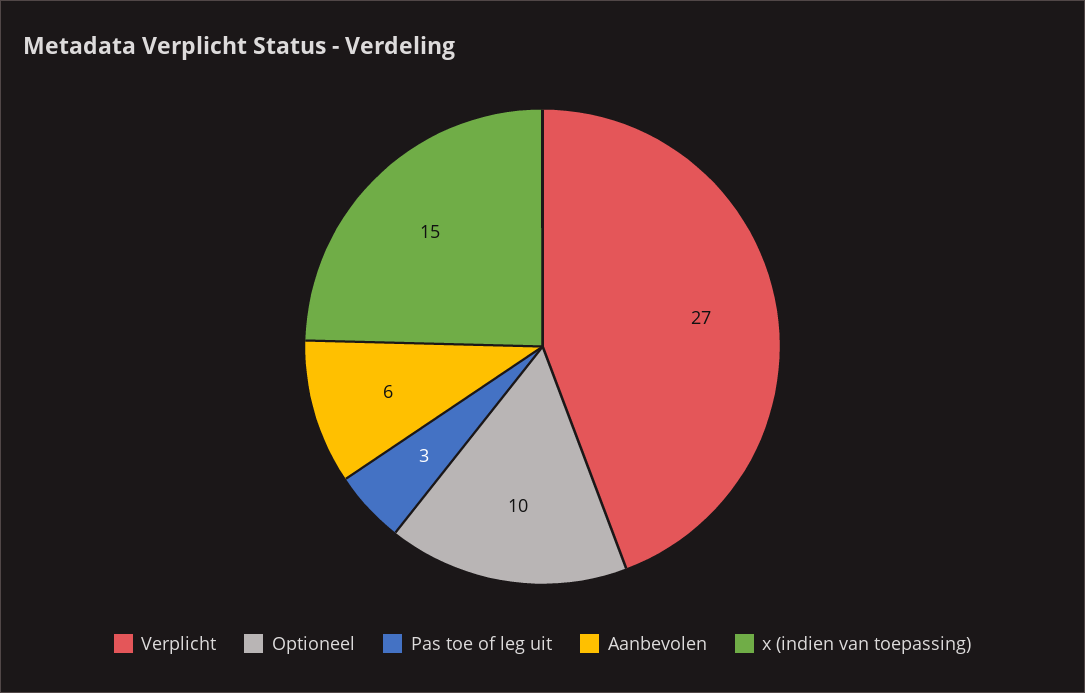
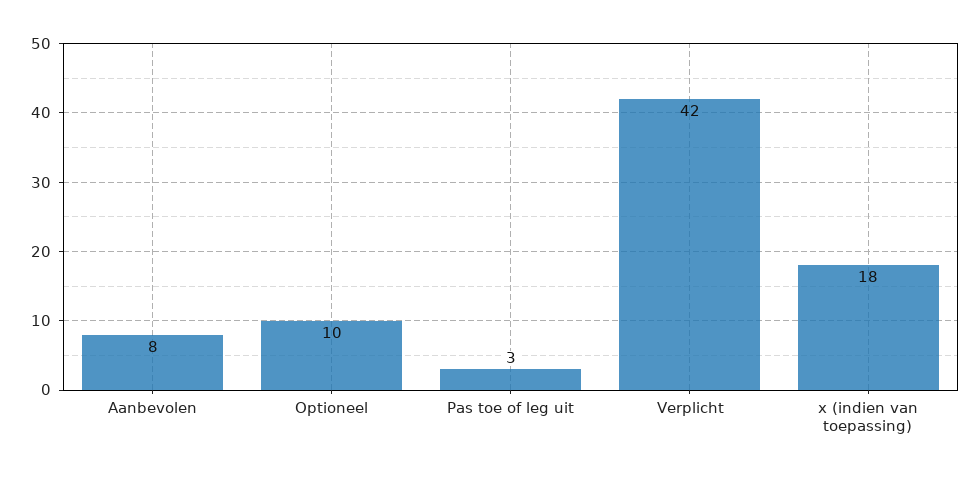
Verplicht: 27 -> 42
Aanbevolen: 6 -> 8
x (indien van toepassing): 15 -> 18

